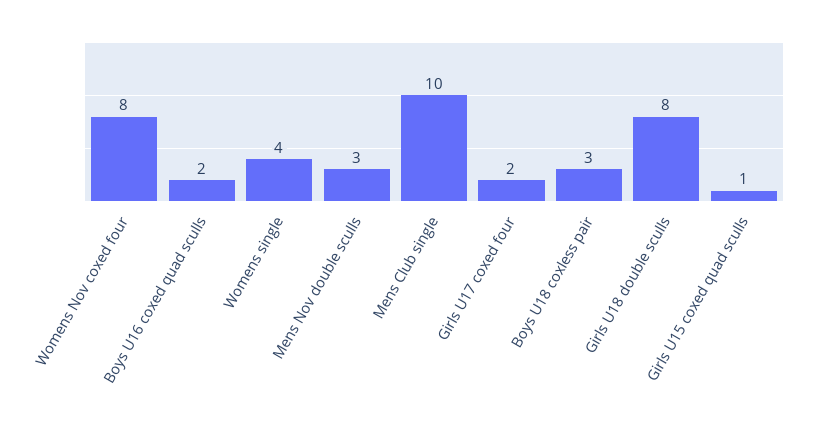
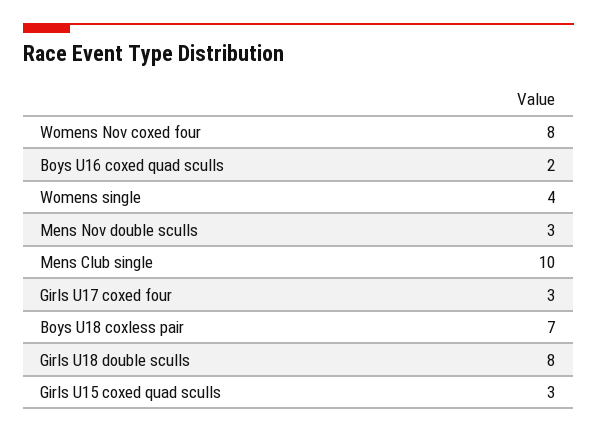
Girls U17 coxed four: 2 -> 3
Boys U18 coxless pair: 3 -> 7
Girls U15 coxed quad sculls: 1 -> 3

